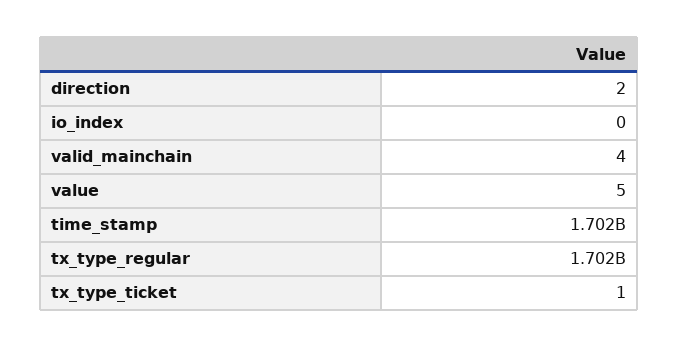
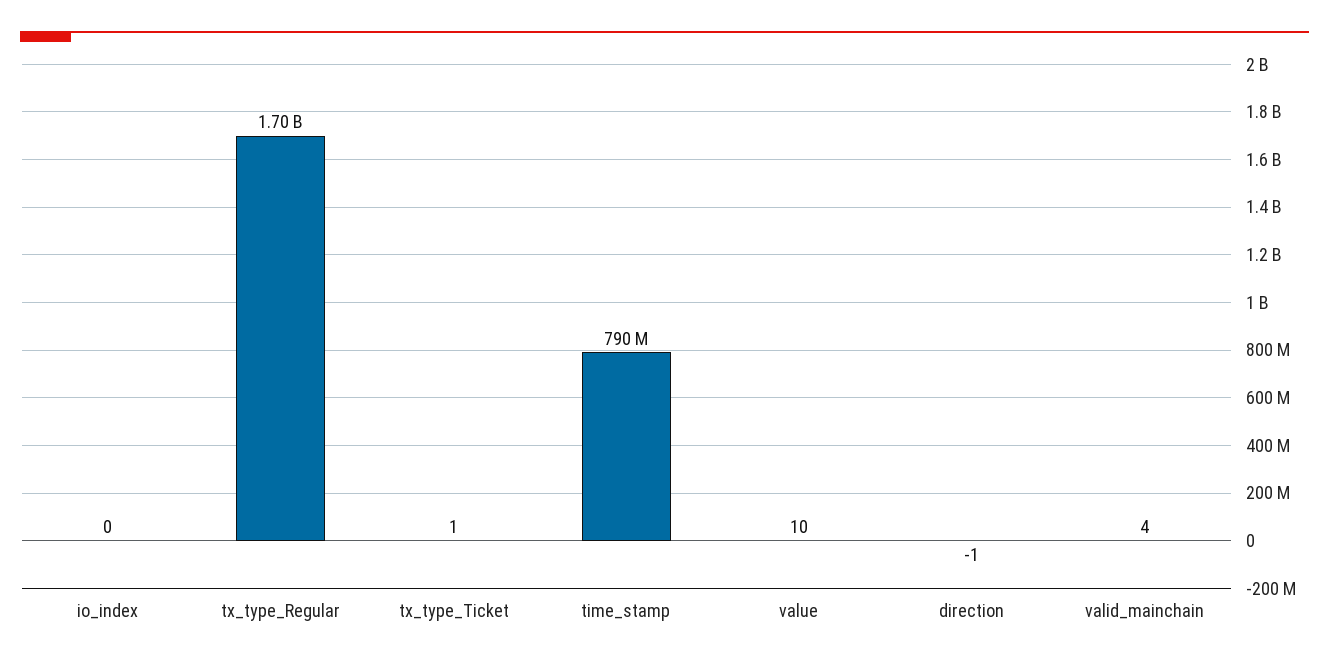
direction: 2 -> -1
value: 5 -> 10
time_stamp: 1702000000 -> 790000000

